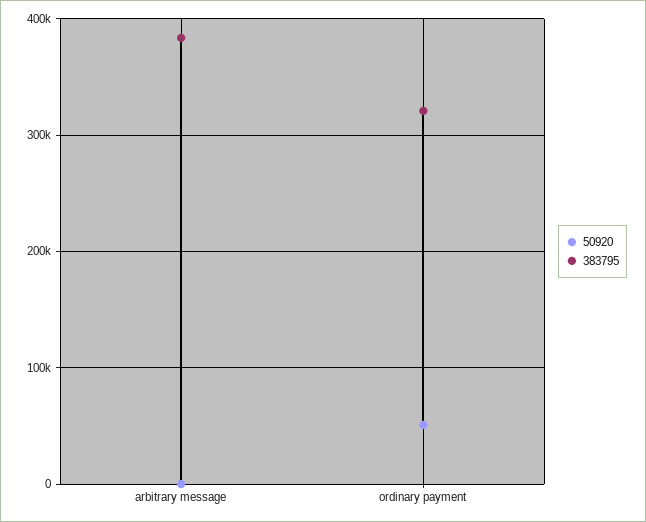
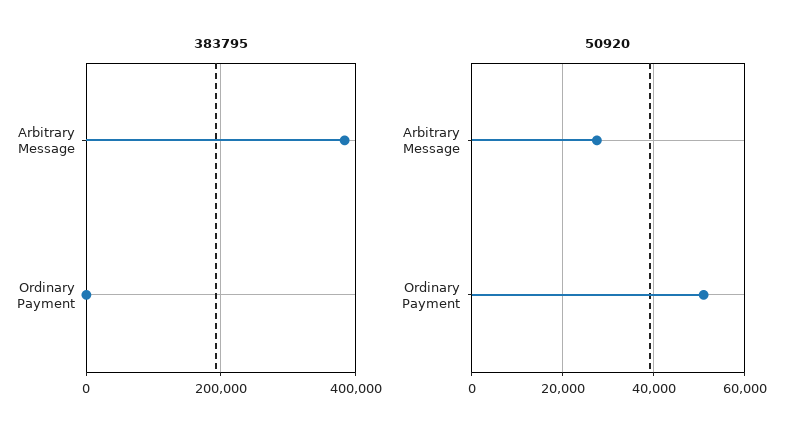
50920, arbitrary message: 0 -> 28000
383795, ordinary payment: 320000 -> 0

